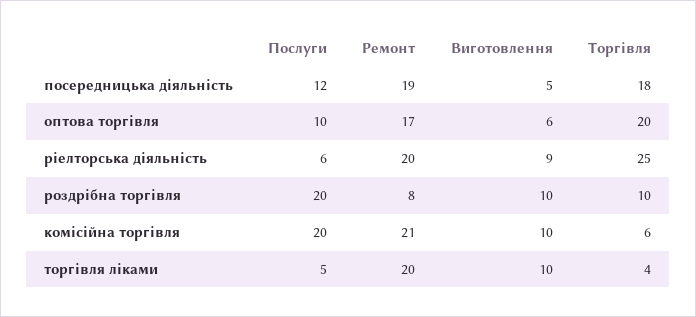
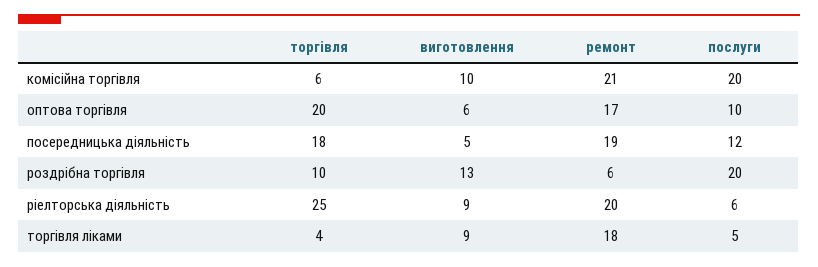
Ремонт, роздрібна торгівля: 8 -> 6
Виготовлення, роздрібна торгівля: 10 -> 13
Ремонт, торгівля ліками: 20 -> 18
Виготовлення, торгівля ліками: 10 -> 9

